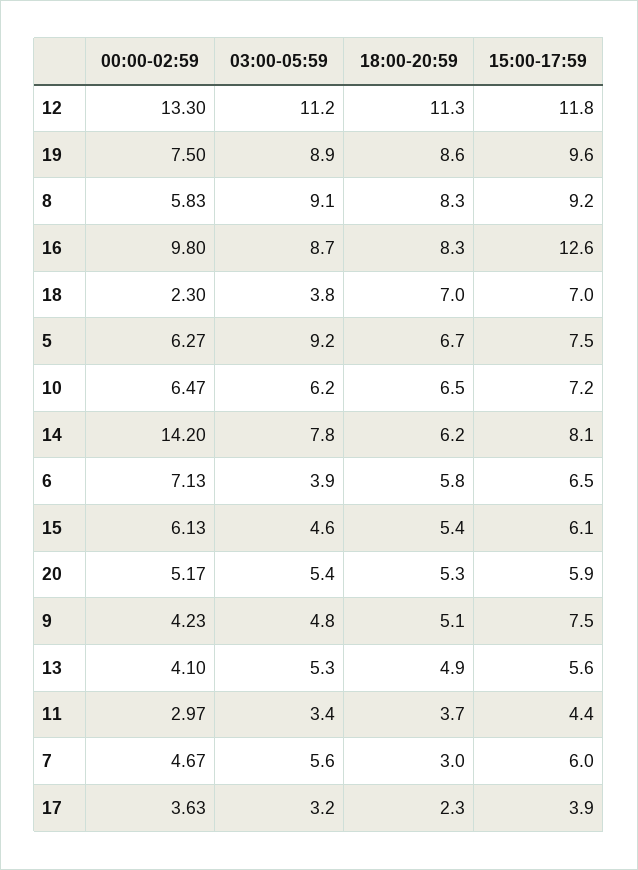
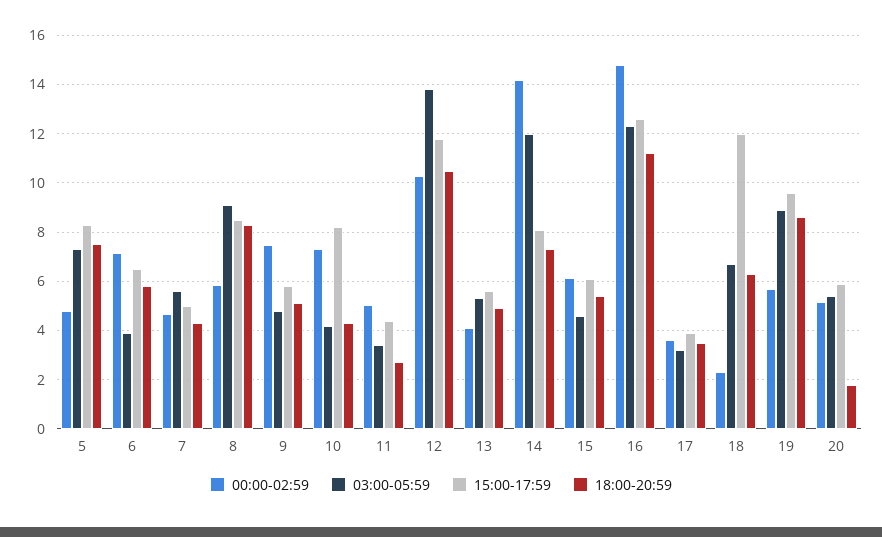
00:00-02:59, 12: 13.3 -> 10.25
03:00-05:59, 12: 11.2 -> 13.75
18:00-20:59, 12: 11.3 -> 10.5
00:00-02:59, 19: 7.5 -> 5.75
15:00-17:59, 8: 9.2 -> 8.5
00:00-02:59, 16: 9.8 -> 14.75
03:00-05:59, 16: 8.7 -> 12.25
18:00-20:59, 16: 8.3 -> 11.25
03:00-05:59, 18: 3.8 -> 6.75
18:00-20:59, 18: 7 -> 6.25
15:00-17:59, 18: 7 -> 12
00:00-02:59, 5: 6.27 -> 4.75
03:00-05:59, 5: 9.2 -> 7.25
18:00-20:59, 5: 6.7 -> 7.5
15:00-17:59, 5: 7.5 -> 8.25
00:00-02:59, 10: 6.47 -> 7.25
03:00-05:59, 10: 6.2 -> 4.25
18:00-20:59, 10: 6.5 -> 4.25
15:00-17:59, 10: 7.2 -> 8.25
03:00-05:59, 14: 7.8 -> 12
18:00-20:59, 14: 6.2 -> 7.25
18:00-20:59, 20: 5.3 -> 1.75
00:00-02:59, 9: 4.23 -> 7.5
15:00-17:59, 9: 7.5 -> 5.75
00:00-02:59, 11: 2.97 -> 5
18:00-20:59, 11: 3.7 -> 2.75
18:00-20:59, 7: 3 -> 4.25
15:00-17:59, 7: 6 -> 5
18:00-20:59, 17: 2.3 -> 3.5

